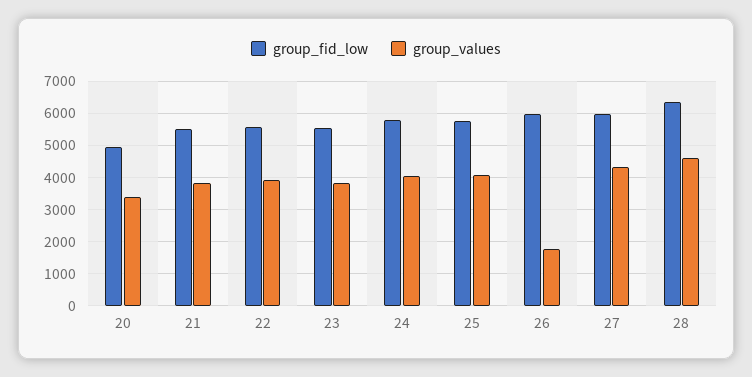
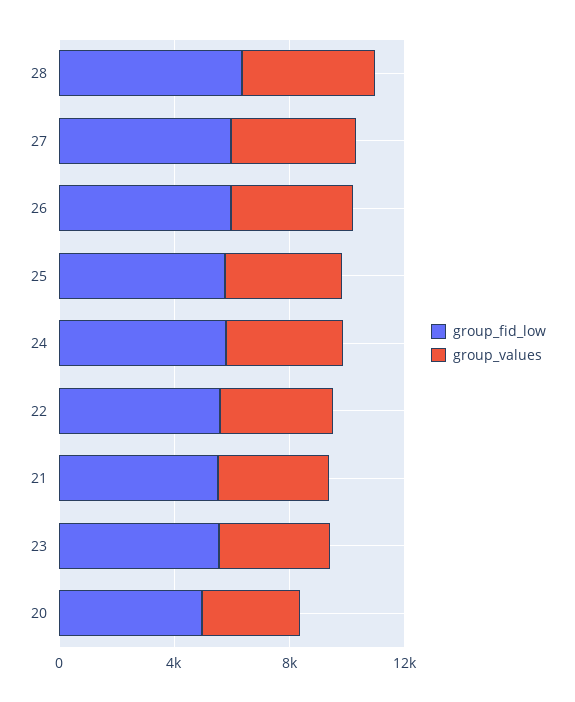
group_values, 26: 1800 -> 4000

